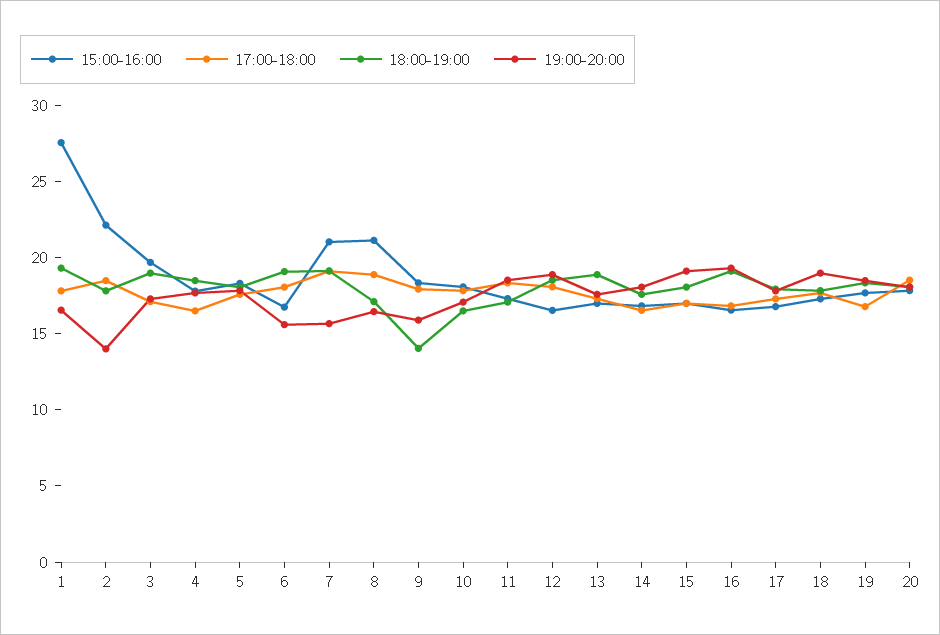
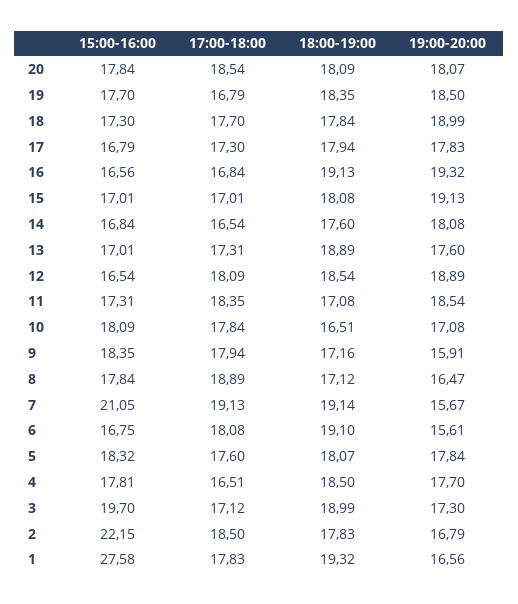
19:00-20:00, 2: 14 -> 16.79
15:00-16:00, 8: 21 -> 17.84
18:00-19:00, 9: 14 -> 17.16

